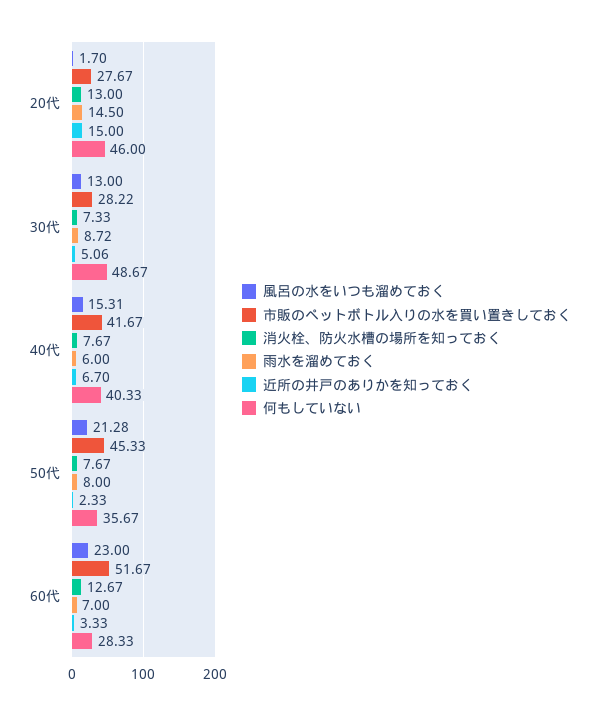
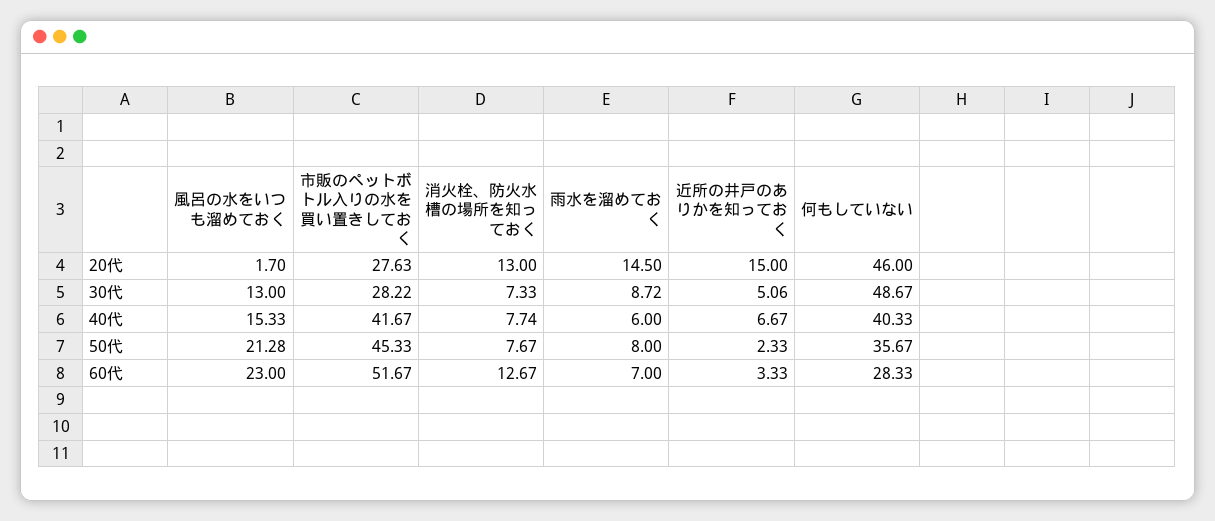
市販のペットボトル入りの水を買い置きしておく, 20代: 27.67 -> 27.63
風呂の水をいつも溜めておく, 40代: 15.31 -> 15.33
消火栓、防火水槽の場所を知っておく, 40代: 7.67 -> 7.74
近所の井戸のありかを知っておく, 40代: 6.7 -> 6.67

